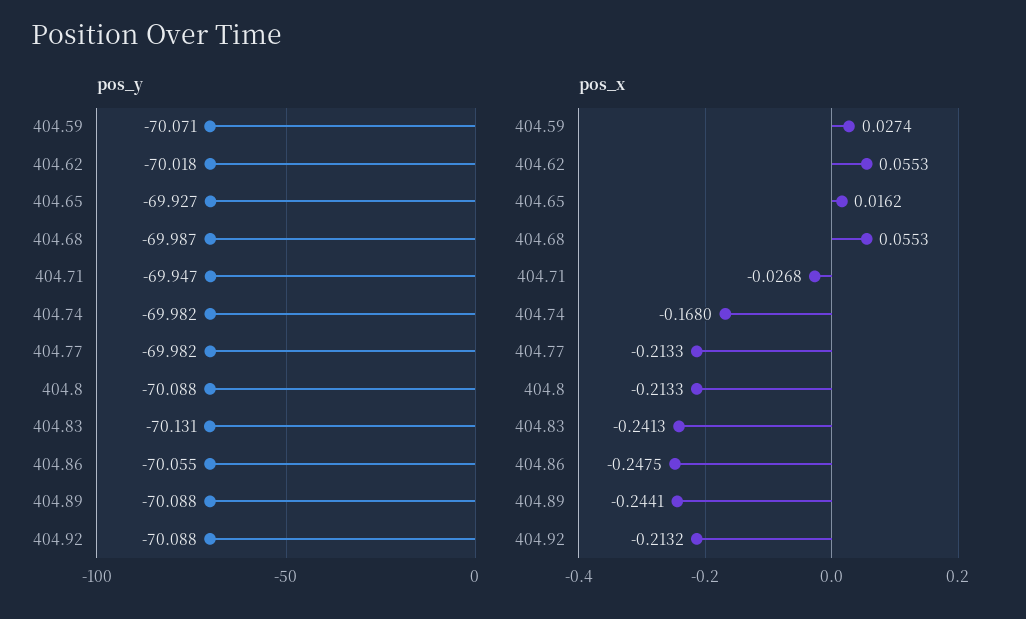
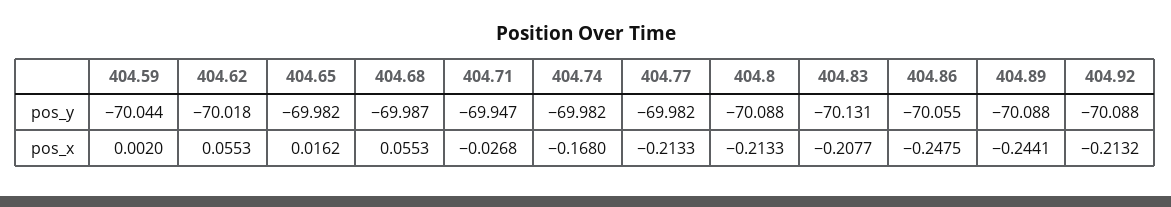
pos_y, 404.59: -70.071 -> -70.044
pos_y, 404.65: -69.927 -> -69.982
pos_x, 404.59: 0.0274 -> 0.002
pos_x, 404.83: -0.2413 -> -0.2077

